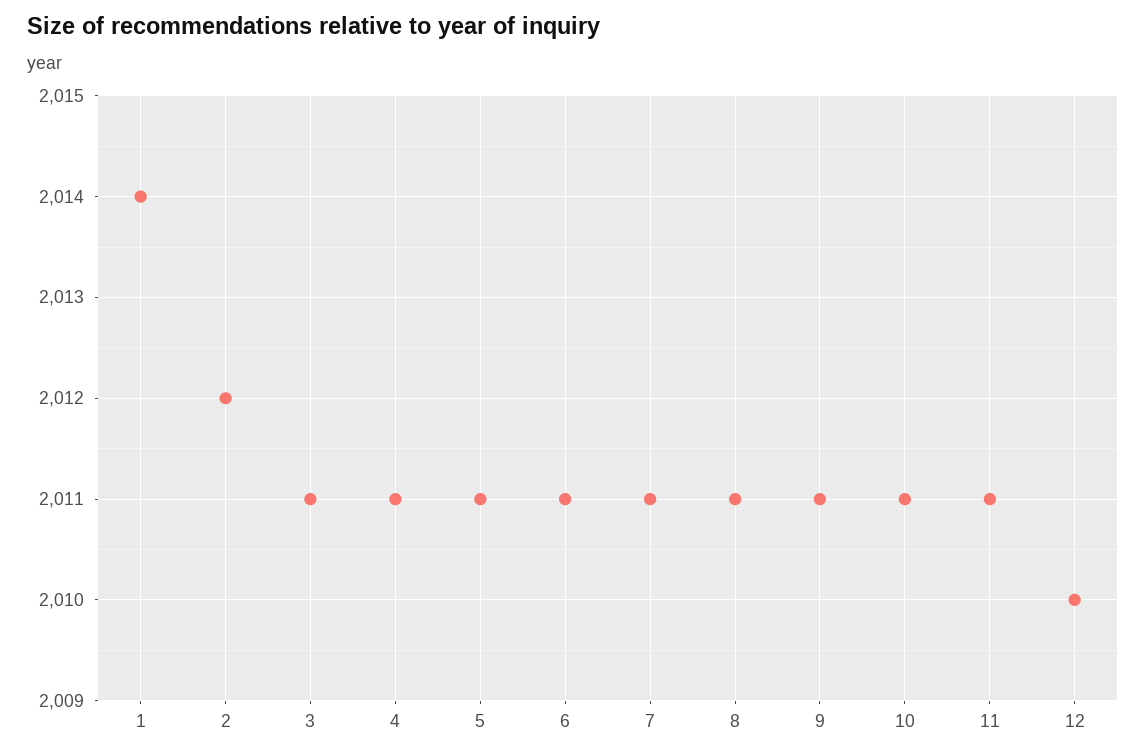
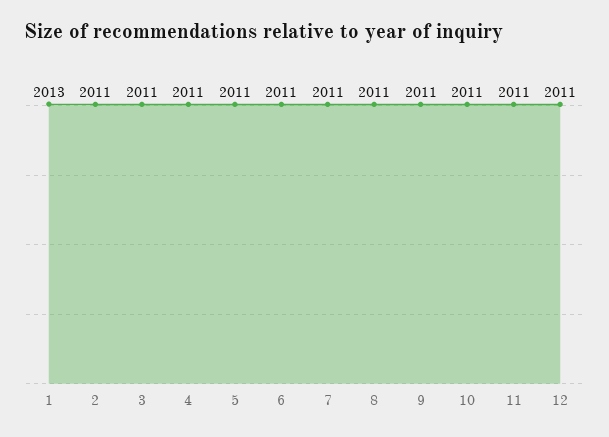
1: 2014 -> 2013
2: 2012 -> 2011
12: 2010 -> 2011

